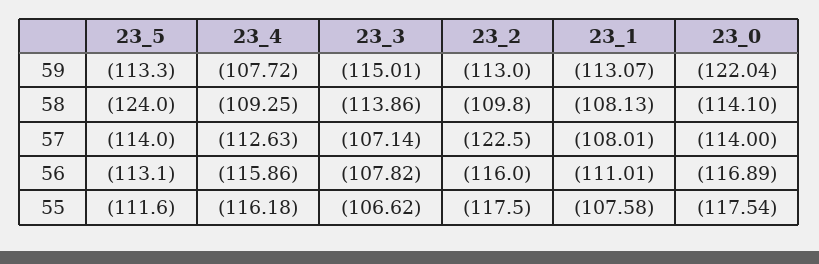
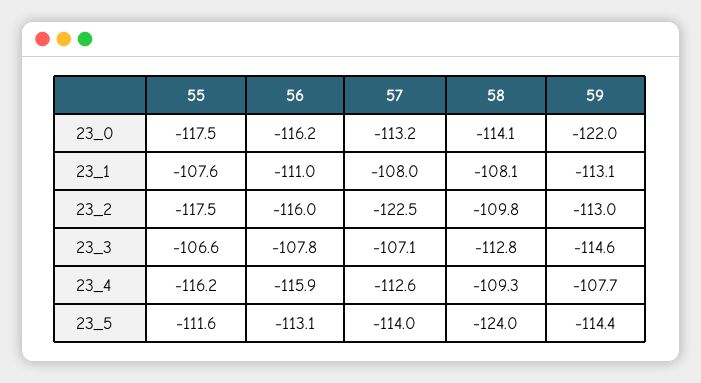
23_5, 59: -113.3 -> -114.4
23_3, 59: -115.01 -> -114.6
23_3, 58: -113.86 -> -112.8
23_0, 57: -114 -> -113.2
23_0, 56: -116.89 -> -116.2

